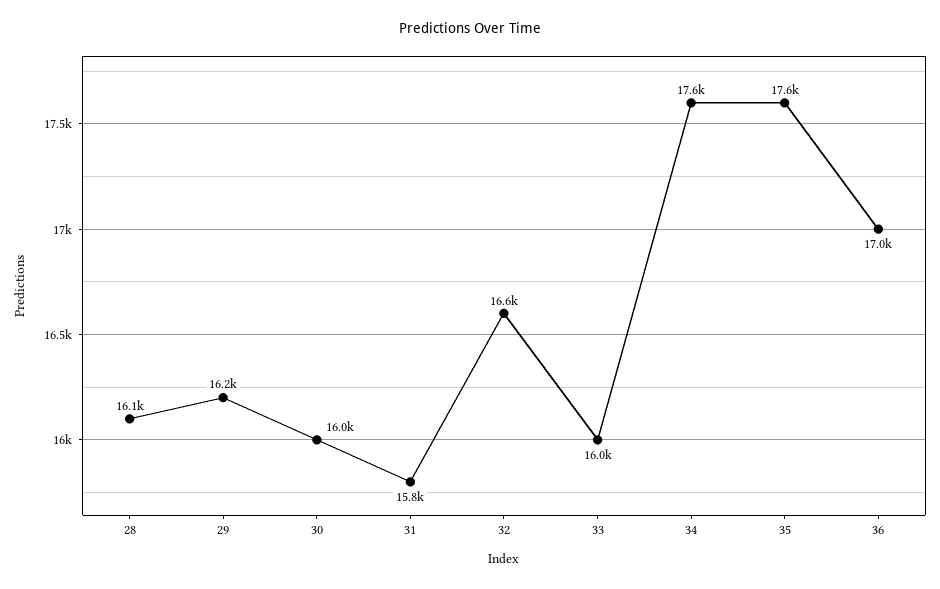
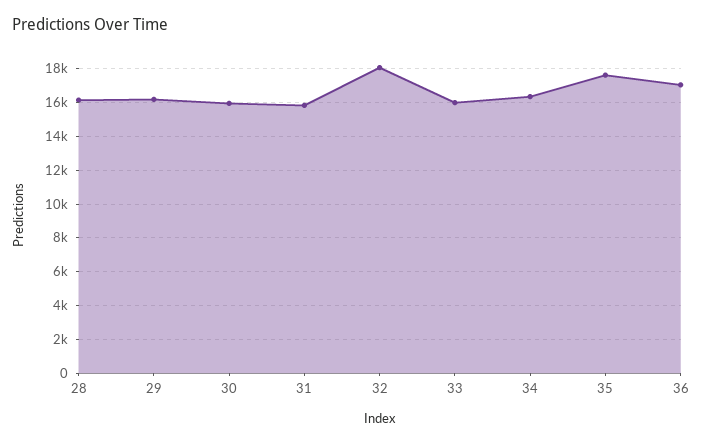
32: 16600 -> 18000
34: 17600 -> 16500

